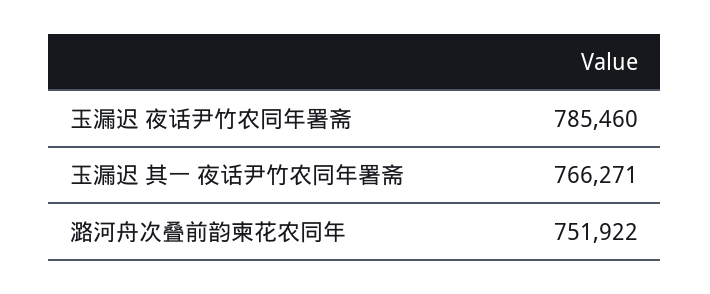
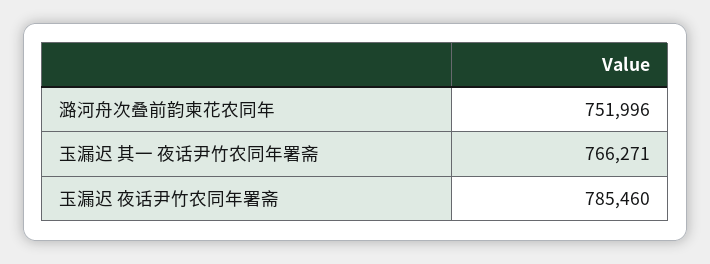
潞河舟次叠前韵柬花农同年: 751922 -> 751996

